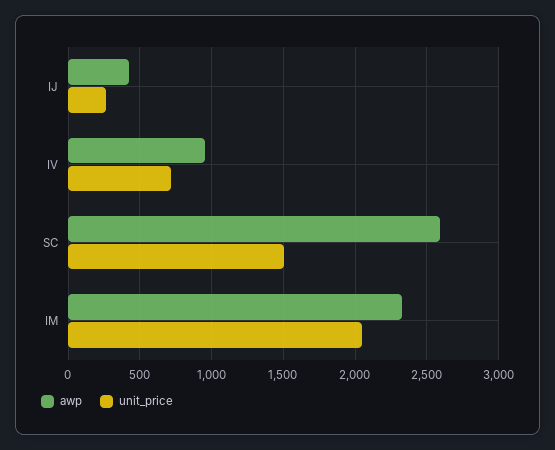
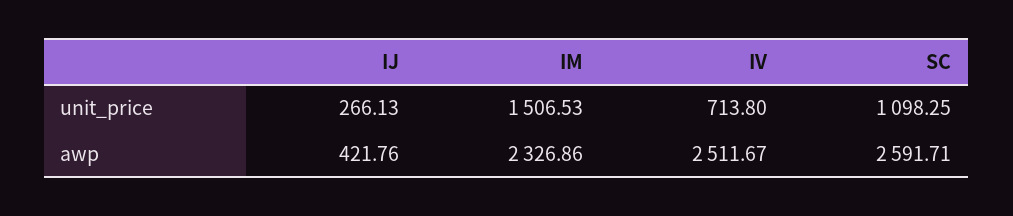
awp, IV: 950 -> 2511.67
unit_price, SC: 1500 -> 1098.25
unit_price, IM: 2050 -> 1506.53

